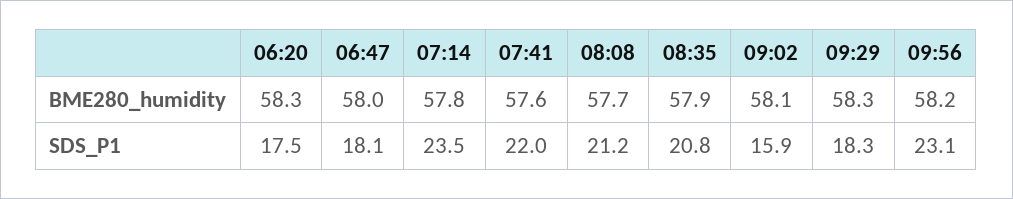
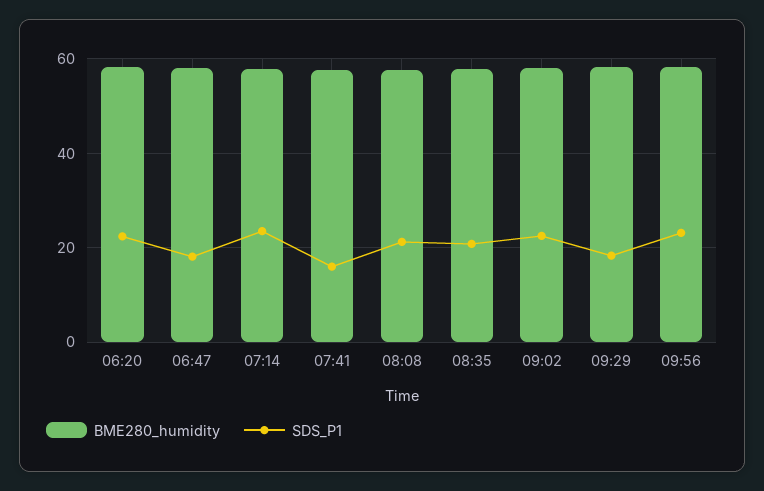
SDS_P1, 06:20: 17.5 -> 22
SDS_P1, 07:41: 22 -> 16
SDS_P1, 09:02: 15.9 -> 22

